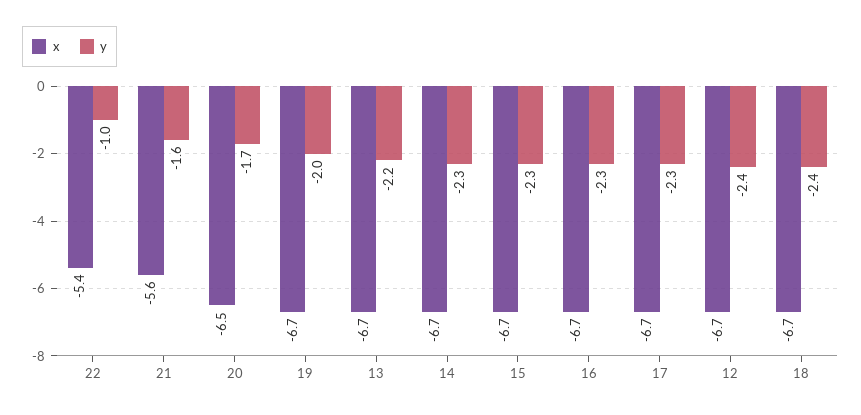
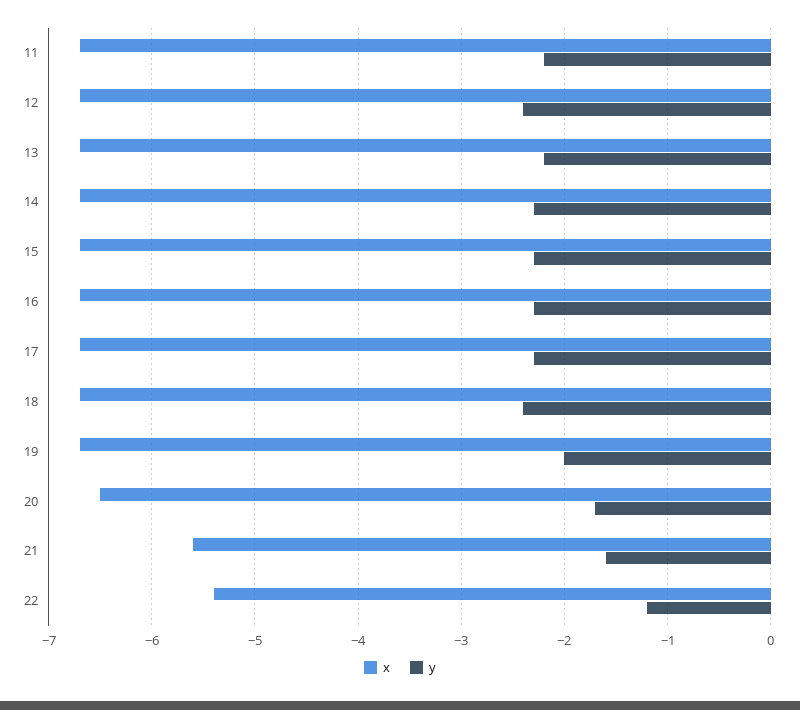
y, 22: -1 -> -1.2
x, 11: none -> -6.7
y, 11: none -> -2.2

